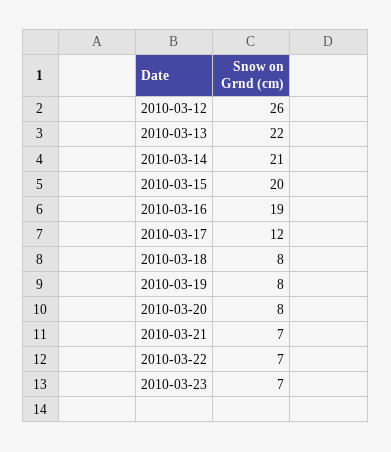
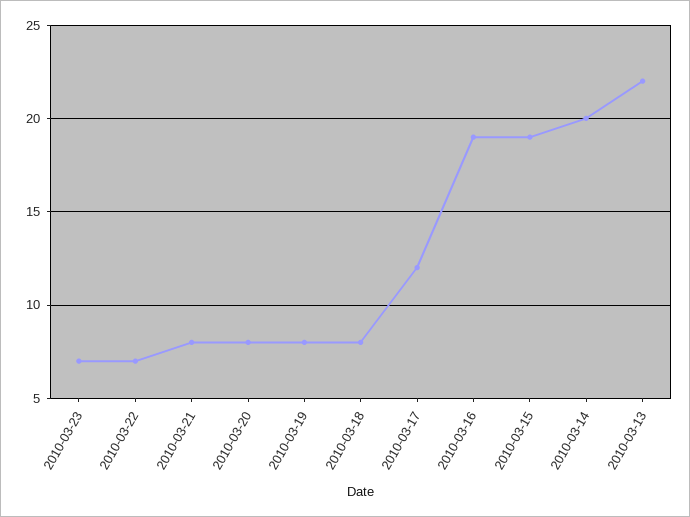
2010-03-12: 26 -> none
2010-03-14: 21 -> 20
2010-03-15: 20 -> 19
2010-03-21: 7 -> 8

